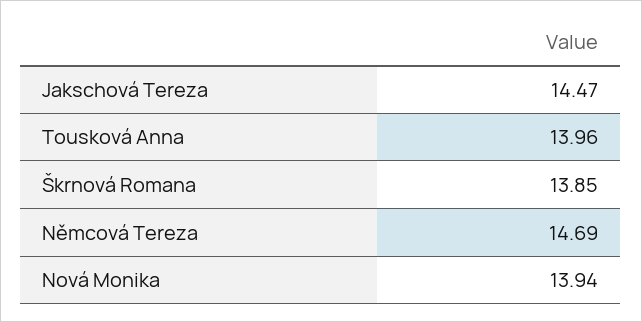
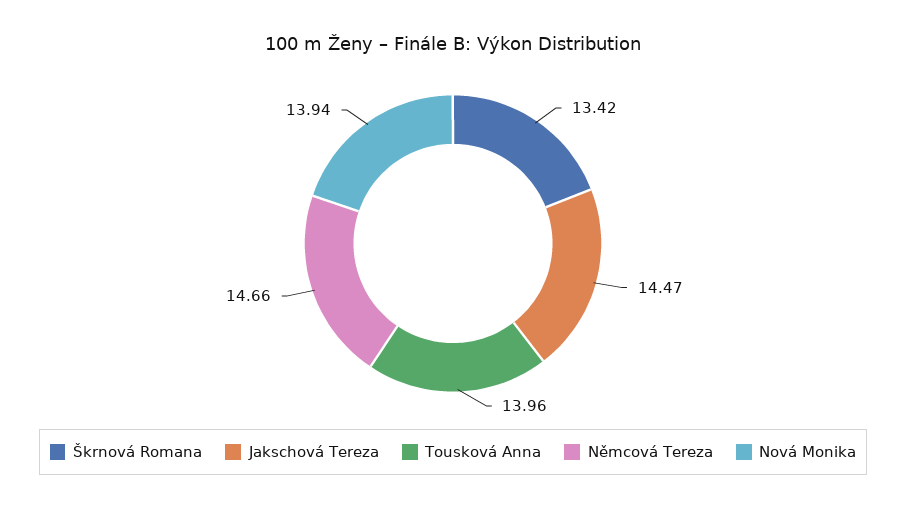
Škrnová Romana: 13.85 -> 13.42
Němcová Tereza: 14.69 -> 14.66

